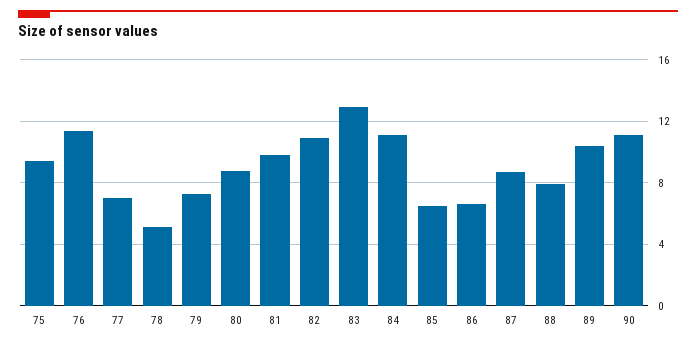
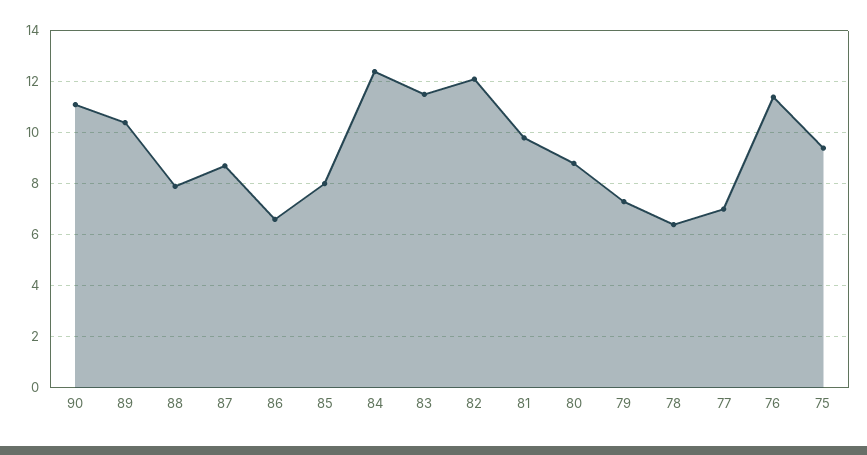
78: 5 -> 6.5
82: 11 -> 12
83: 13 -> 11.5
84: 11 -> 12.5
85: 6.5 -> 8

